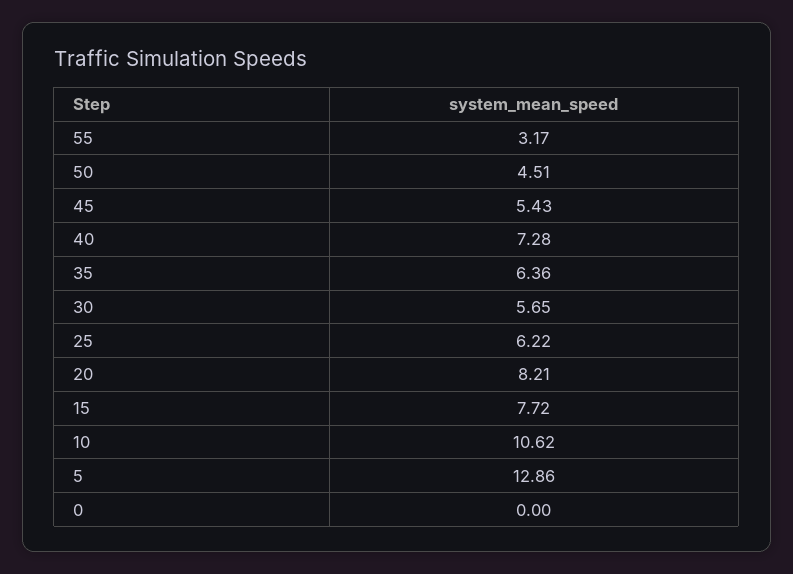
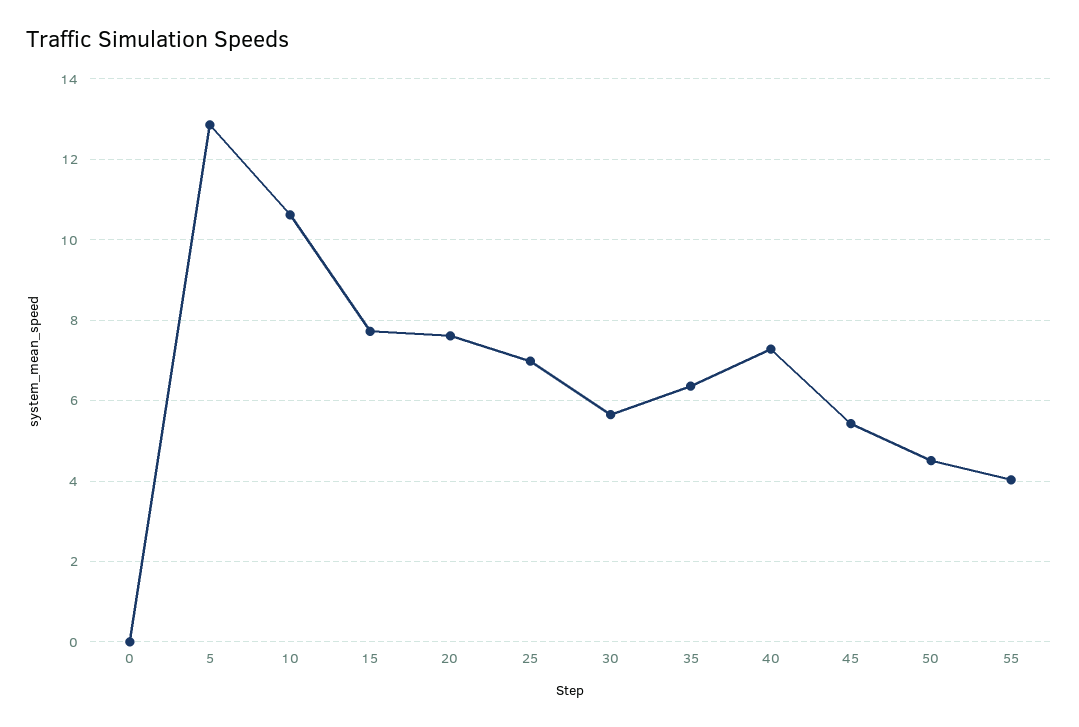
55: 3.17 -> 4
25: 6.22 -> 7
20: 8.21 -> 7.6

